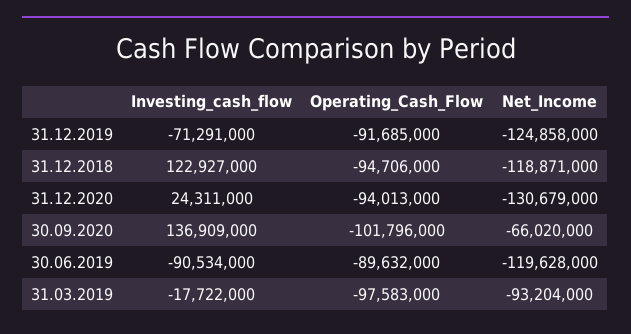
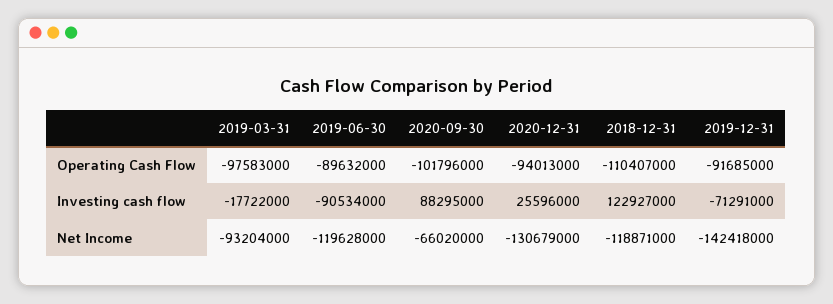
Net_Income, 31.12.2019: -124858000 -> -142418000
Operating_Cash_Flow, 31.12.2018: -94706000 -> -110407000
Investing_cash_flow, 31.12.2020: 24311000 -> 25596000
Investing_cash_flow, 30.09.2020: 136909000 -> 88295000

